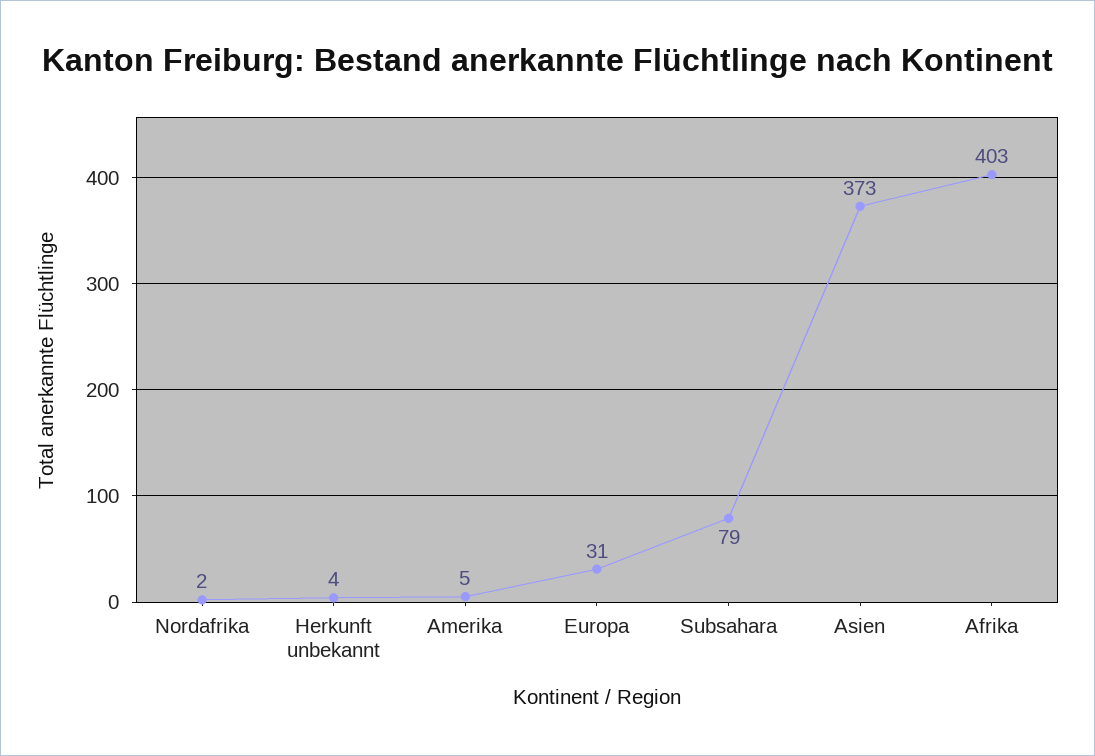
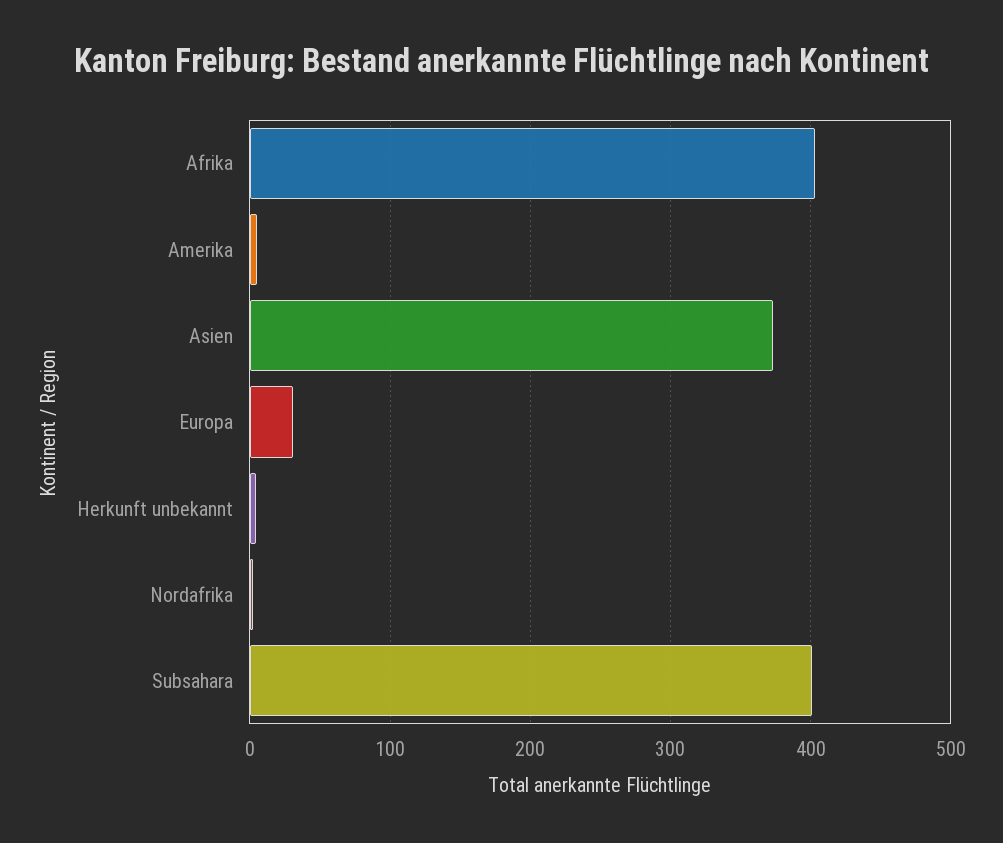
Subsahara: 79 -> 400

